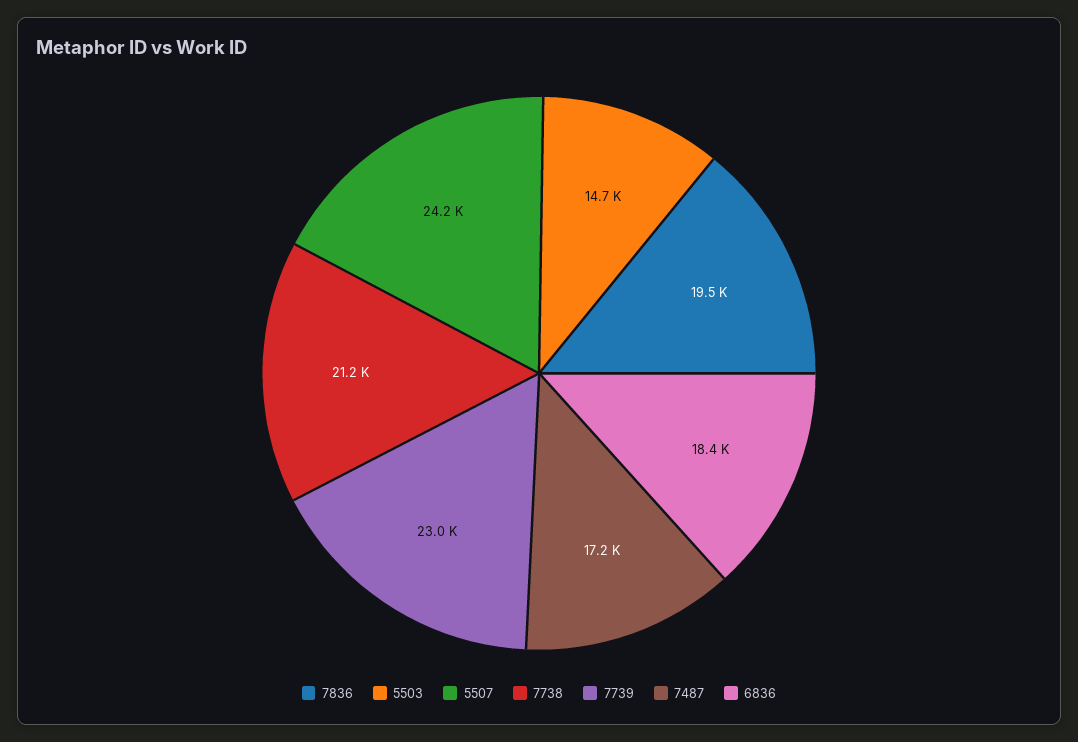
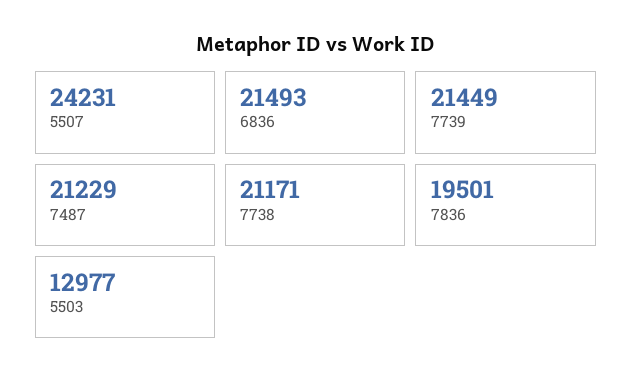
5503: 14700 -> 12977
7739: 23000 -> 21449
7487: 17200 -> 21229
6836: 18400 -> 21493

